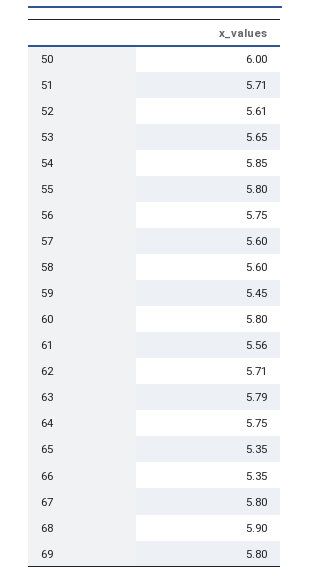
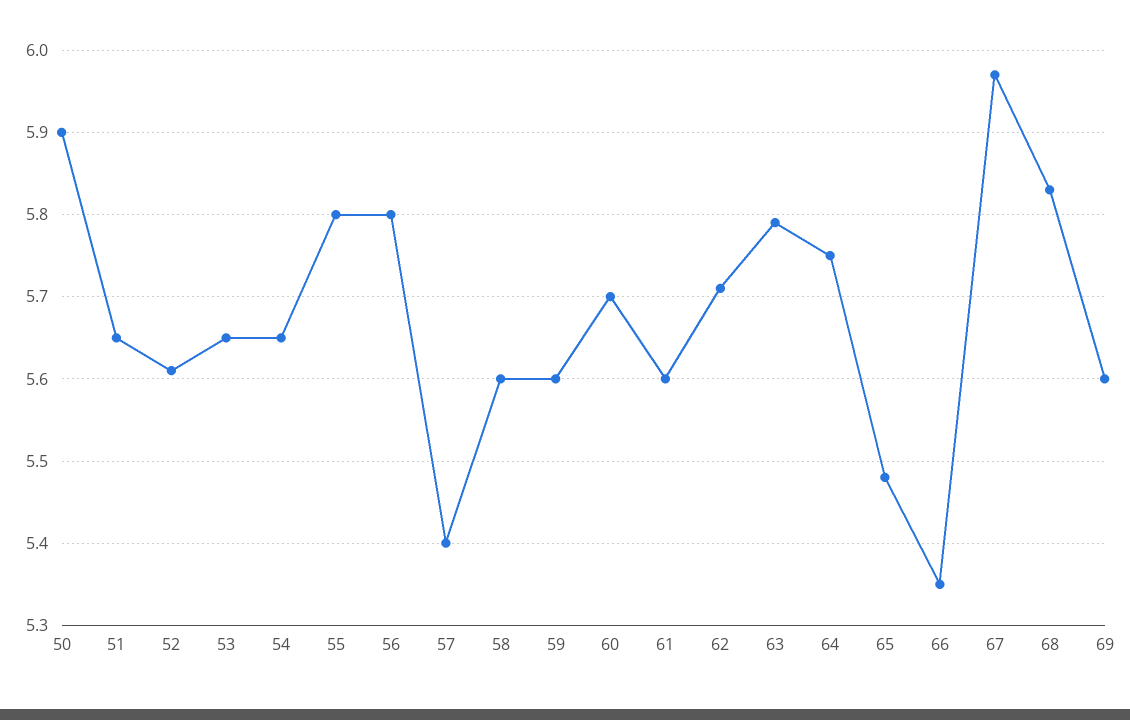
50: 6 -> 5.9
51: 5.71 -> 5.65
54: 5.85 -> 5.65
56: 5.75 -> 5.8
57: 5.6 -> 5.4
59: 5.45 -> 5.6
60: 5.8 -> 5.7
61: 5.56 -> 5.6
65: 5.35 -> 5.48
67: 5.8 -> 5.97
68: 5.9 -> 5.83
69: 5.8 -> 5.6

